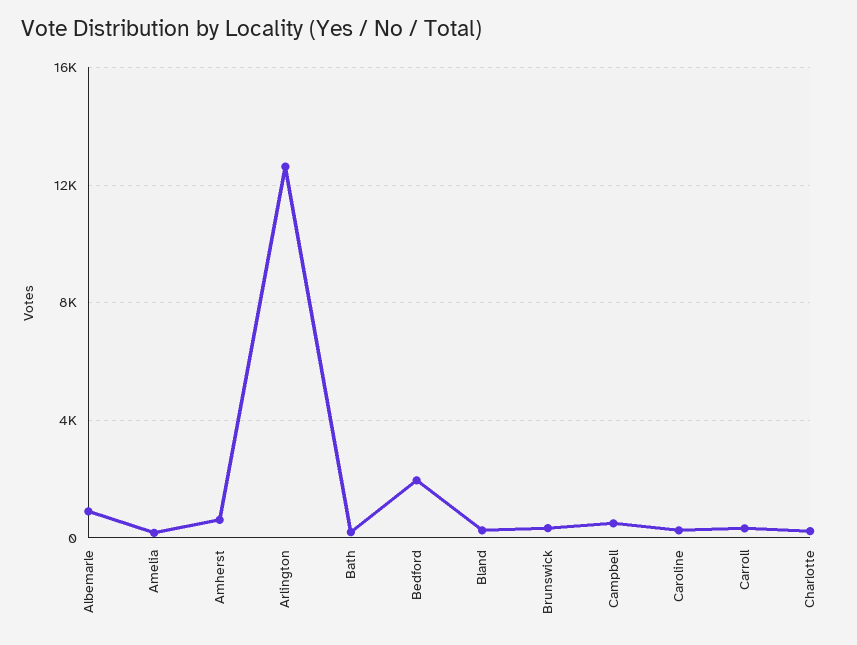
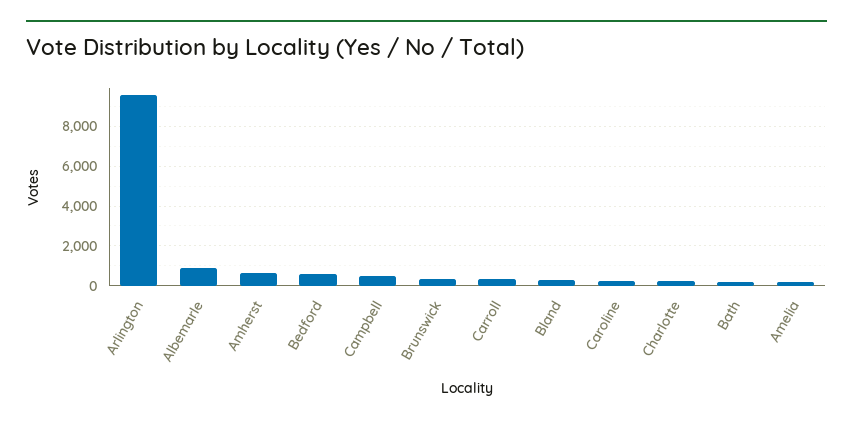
Arlington: 12500 -> 9500
Bedford: 2000 -> 500

